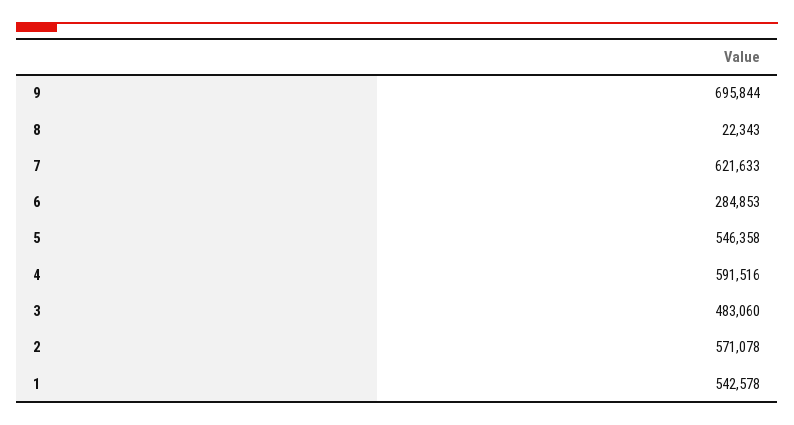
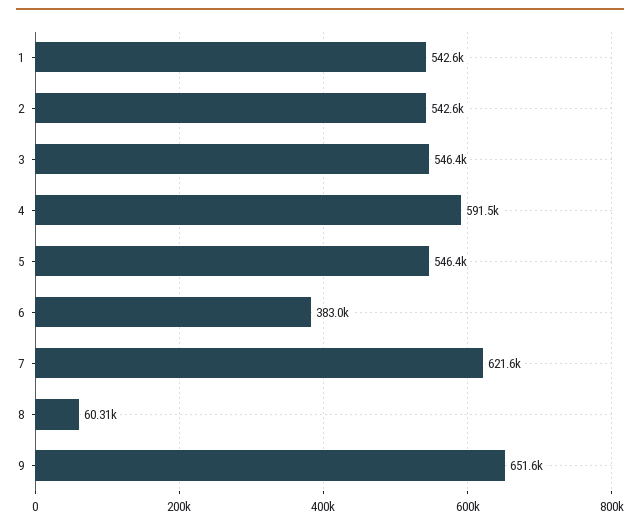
9: 695844 -> 651600
8: 22343 -> 60310
6: 284853 -> 383000
3: 483060 -> 546400
2: 571078 -> 542600

